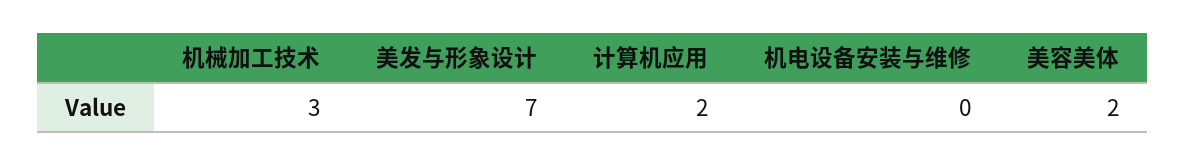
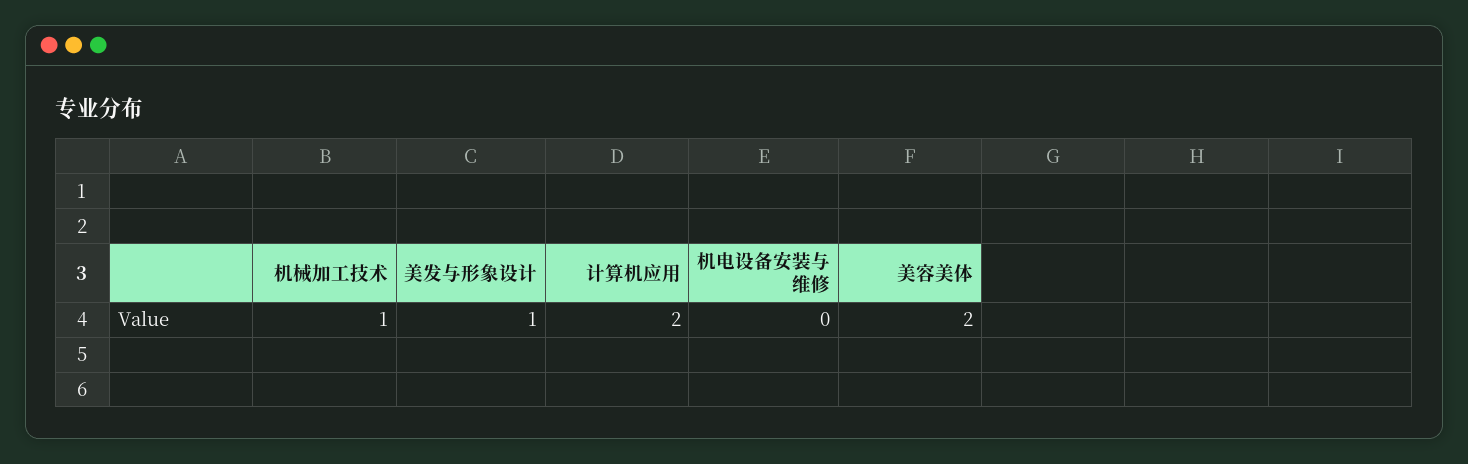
机械加工技术: 3 -> 1
美发与形象设计: 7 -> 1

